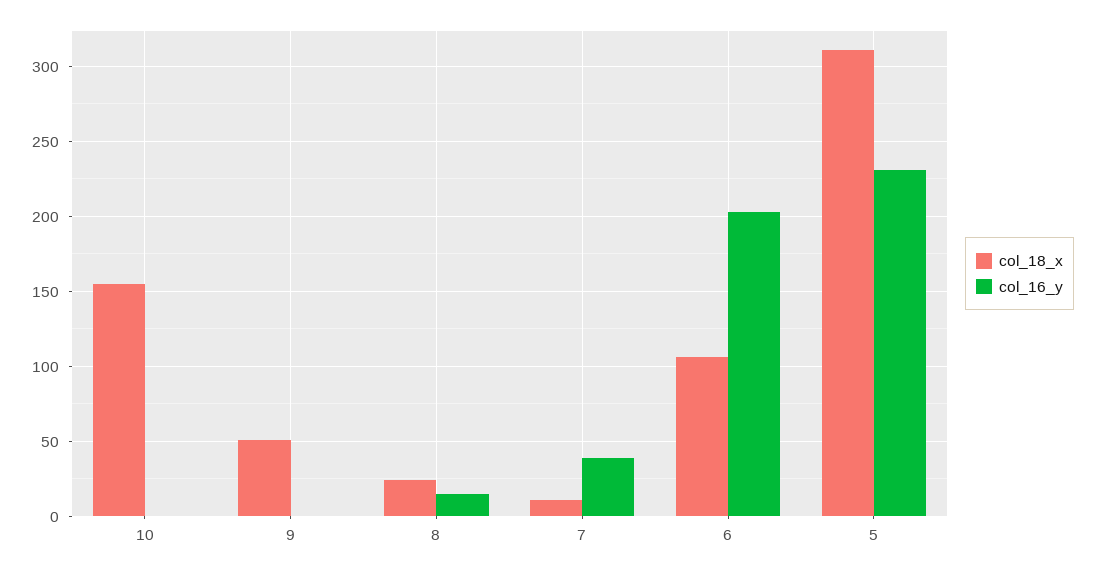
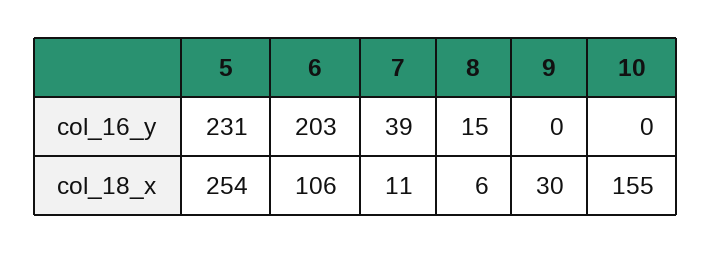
col_18_x, 9: 50 -> 30
col_18_x, 8: 25 -> 6
col_18_x, 5: 310 -> 254

